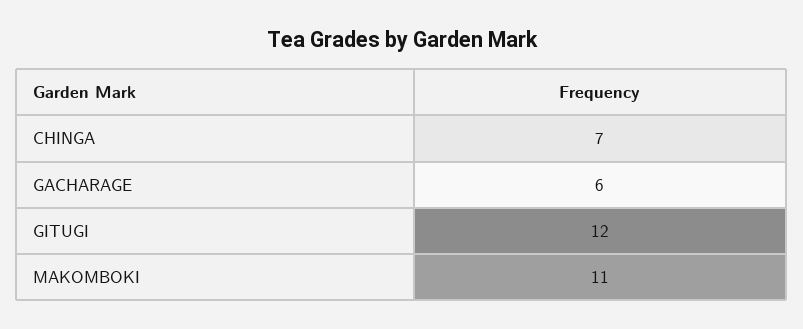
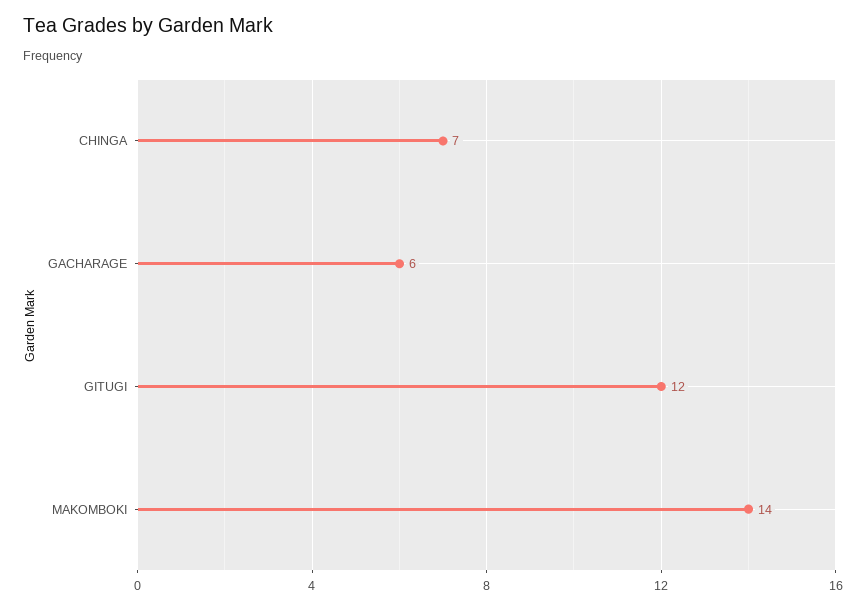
MAKOMBOKI: 11 -> 14

